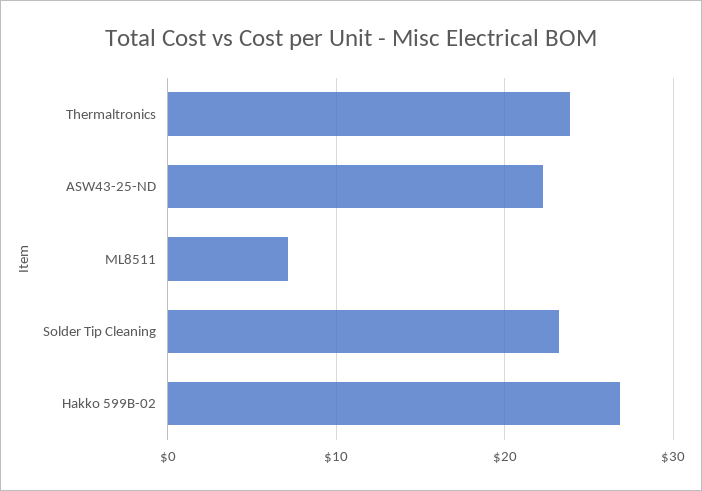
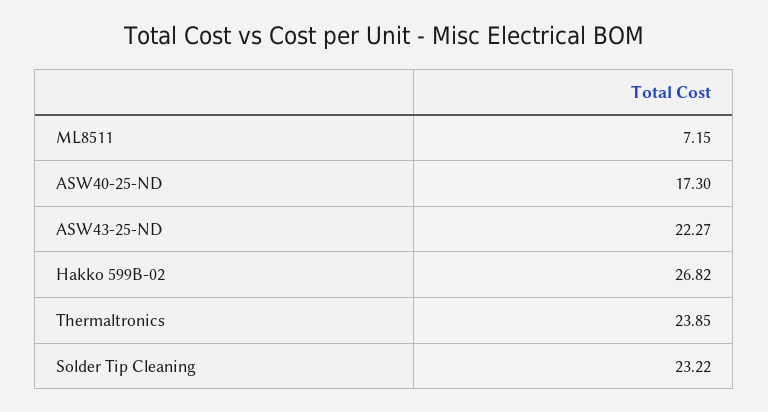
ASW40-25-ND: none -> 17.3

